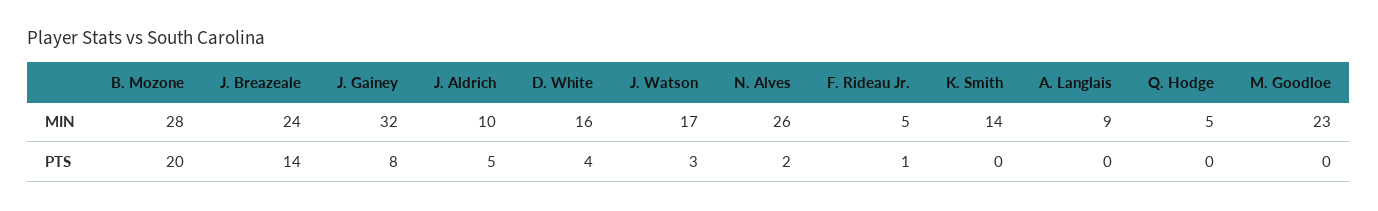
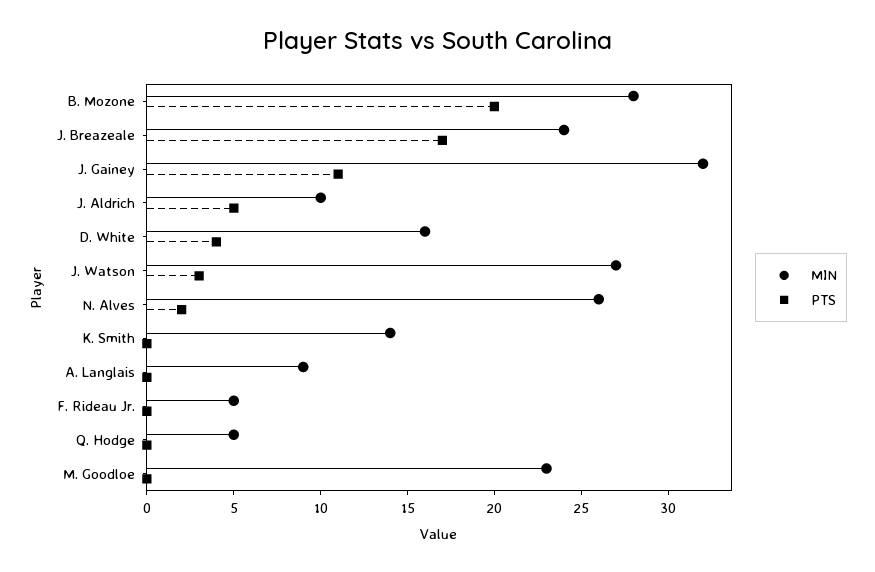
MIN, J. Watson: 17 -> 27
PTS, J. Breazeale: 14 -> 17
PTS, J. Gainey: 8 -> 11
PTS, F. Rideau Jr.: 1 -> 0

